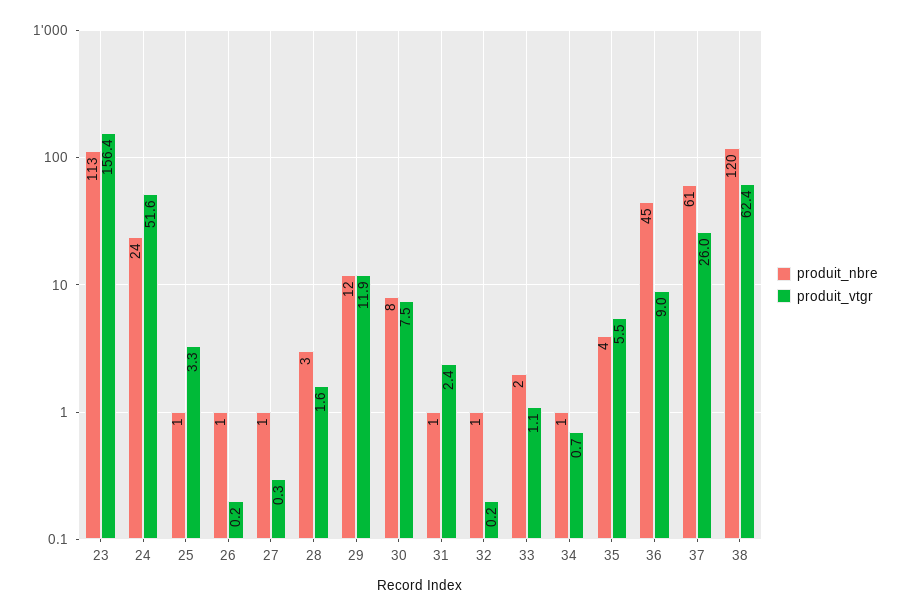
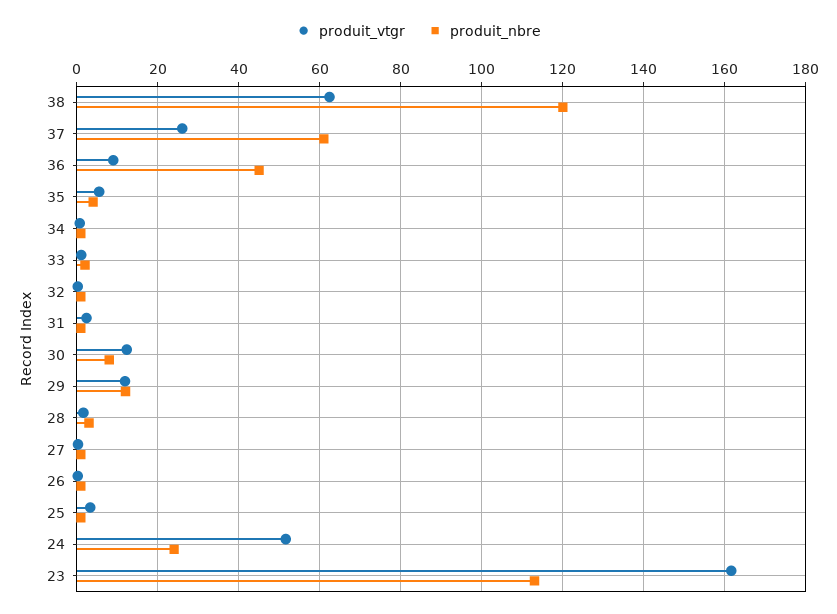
produit_vtgr, 23: 156.4 -> 162
produit_vtgr, 30: 7.5 -> 12

